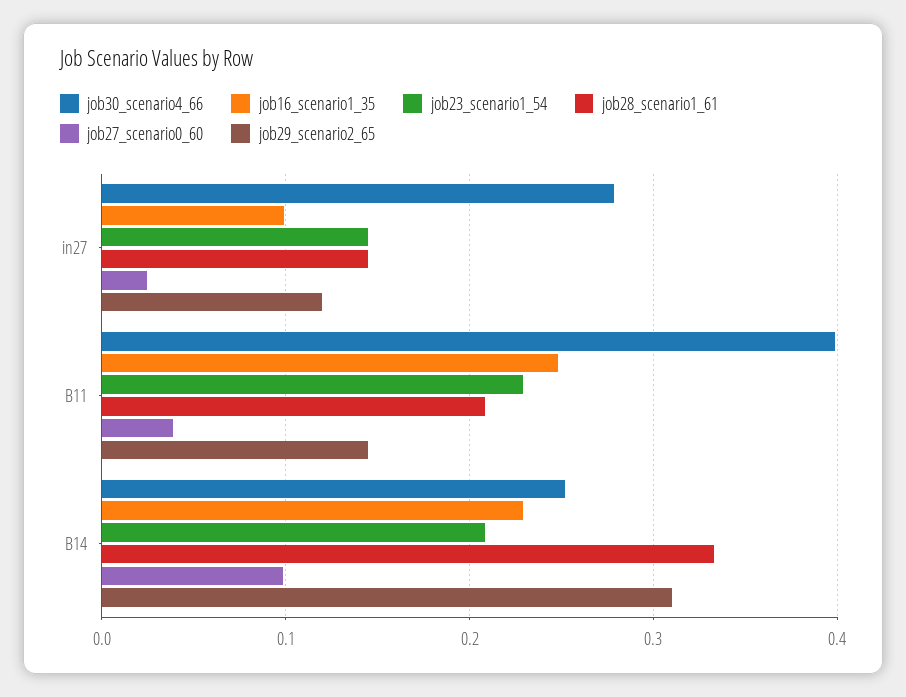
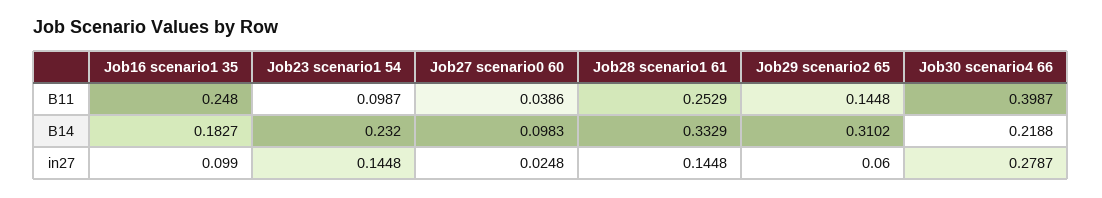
job29_scenario2_65, in27: 0.12 -> 0.06
job23_scenario1_54, B11: 0.23 -> 0.0987
job28_scenario1_61, B11: 0.21 -> 0.2529
job30_scenario4_66, B14: 0.25 -> 0.2188
job16_scenario1_35, B14: 0.23 -> 0.1827
job23_scenario1_54, B14: 0.21 -> 0.232

